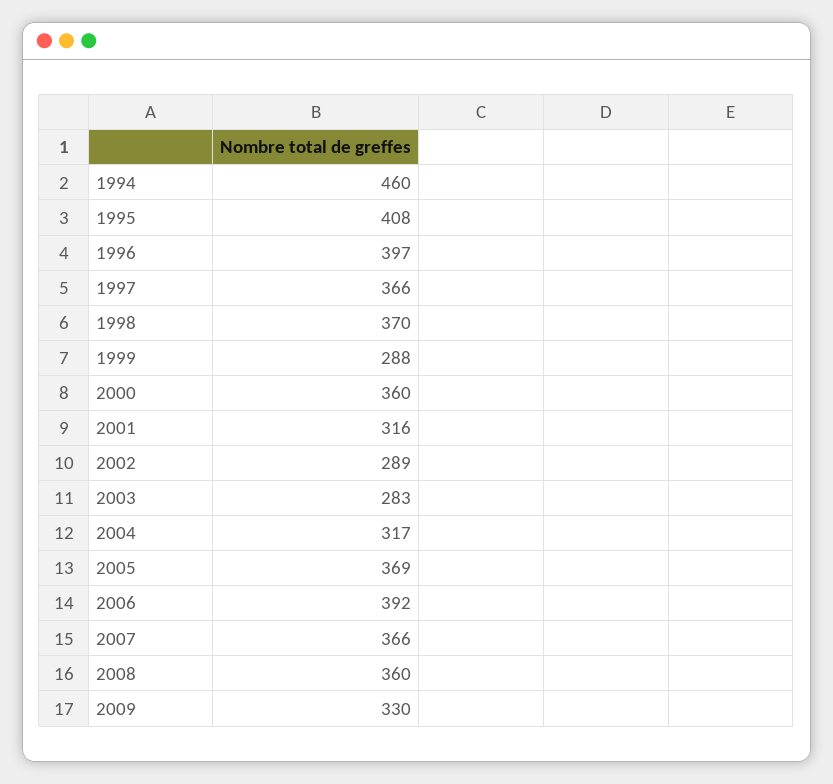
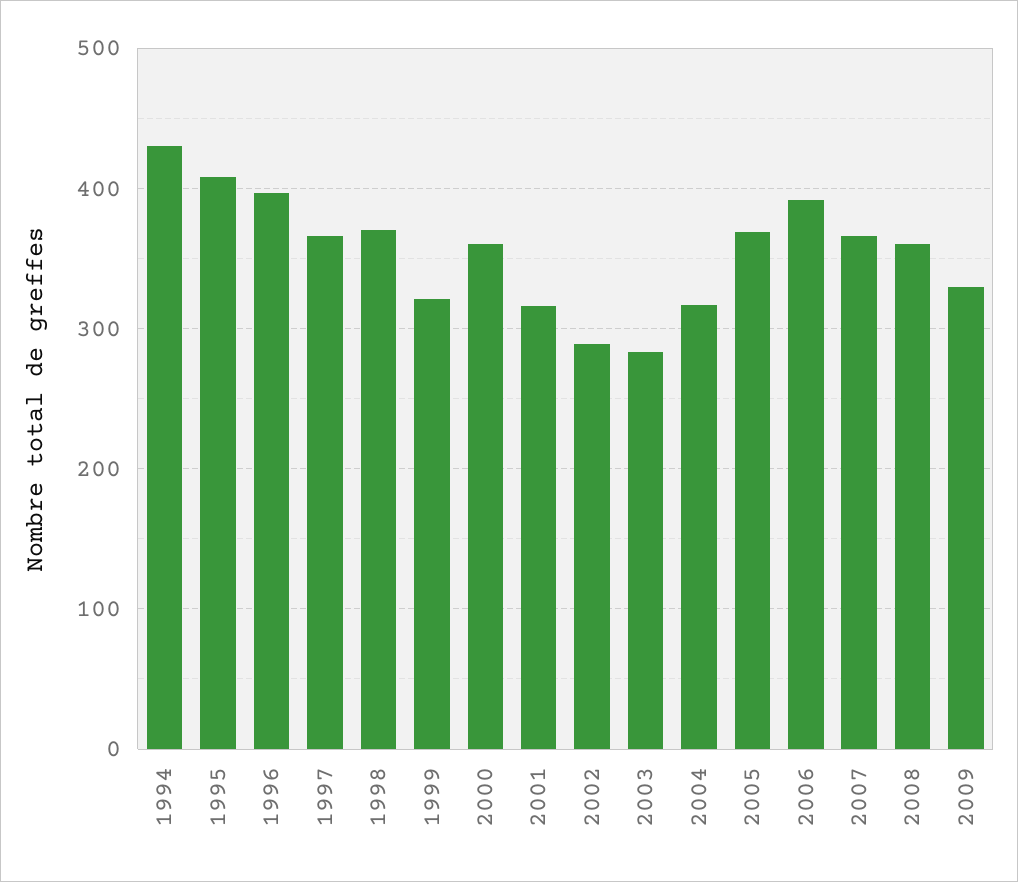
1994: 460 -> 430
1999: 288 -> 320

